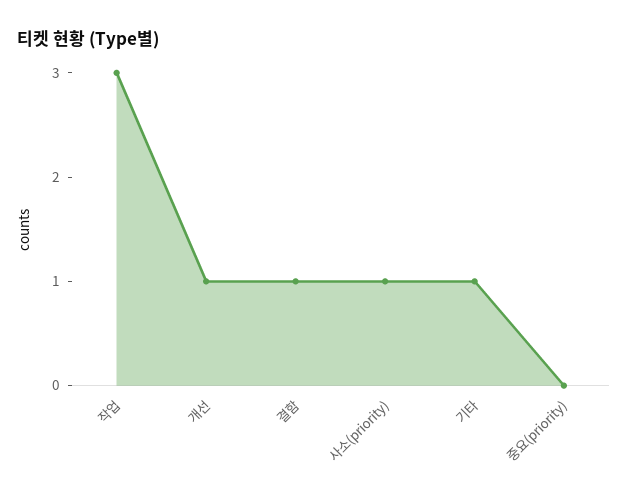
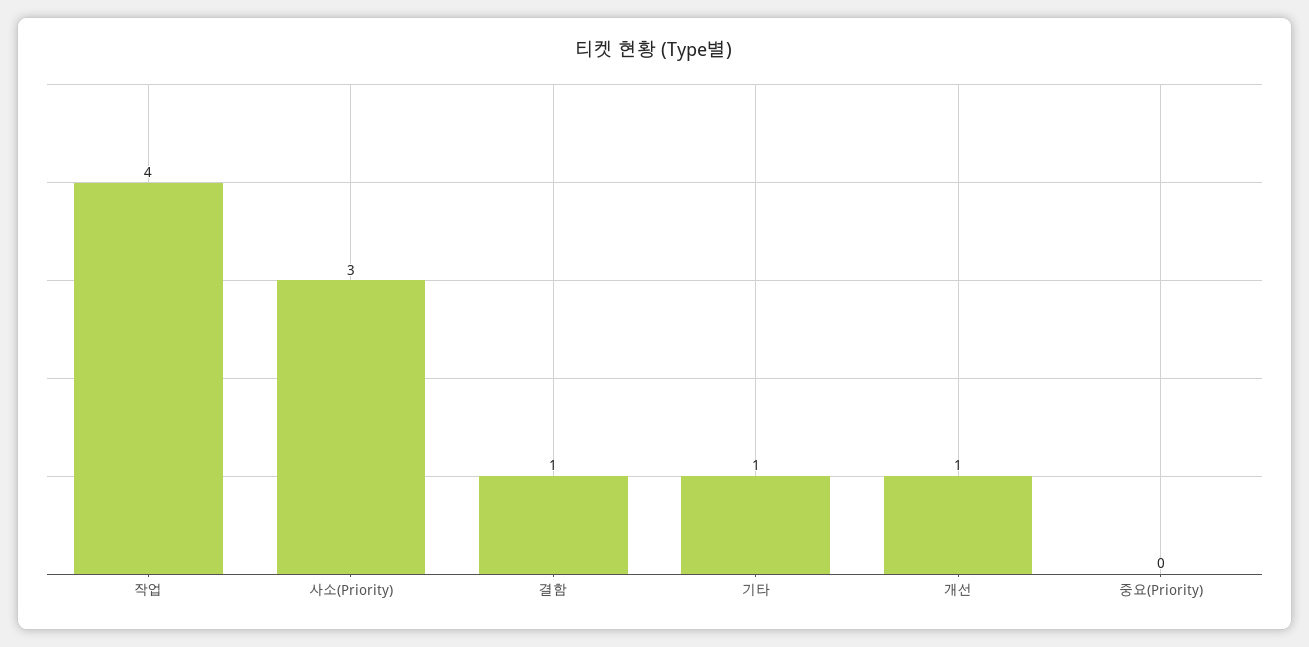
작업: 3 -> 4
사소(priority): 1 -> 3

